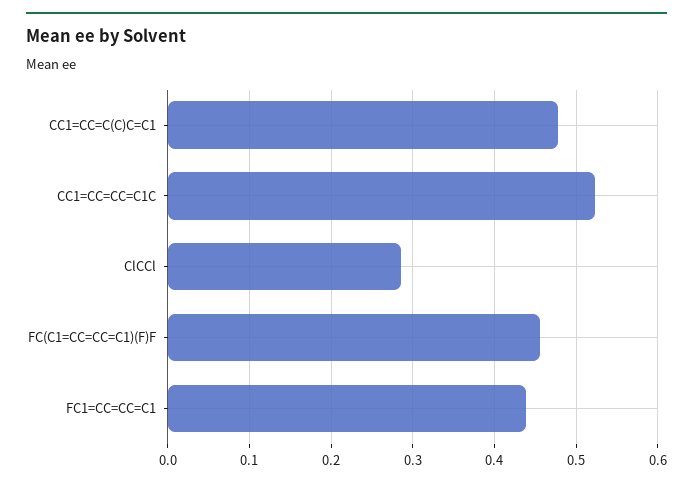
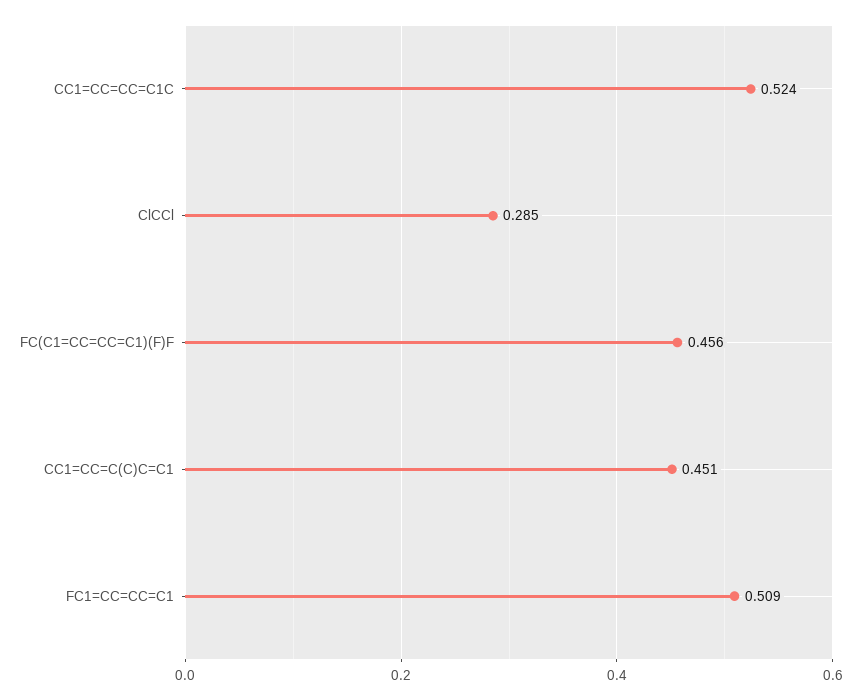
CC1=CC=C(C)C=C1: 0.48 -> 0.451
FC1=CC=CC=C1: 0.44 -> 0.509

